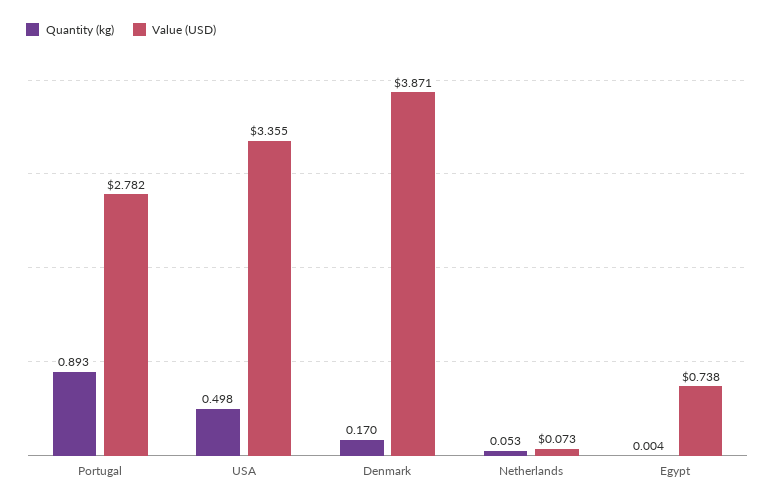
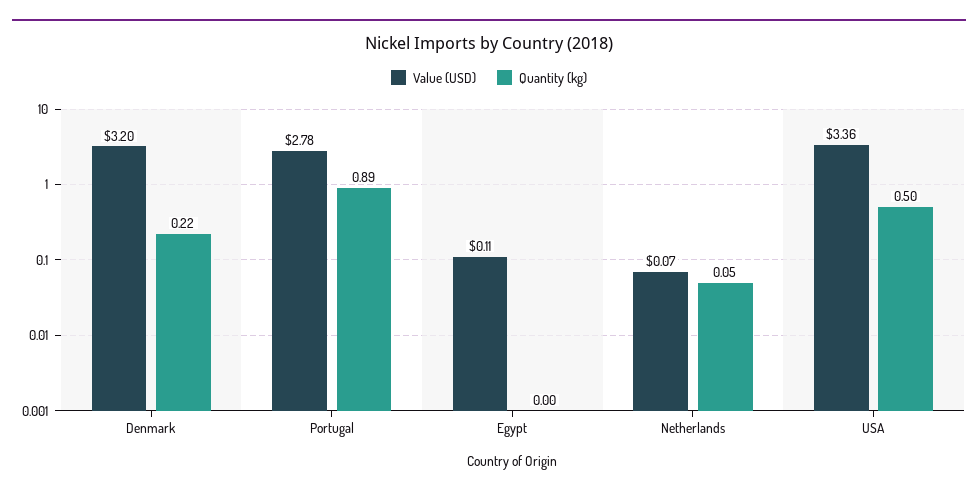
Quantity (kg), Denmark: 0.17 -> 0.22
Value (USD), Denmark: 3.871 -> 3.2
Value (USD), Egypt: 0.738 -> 0.11

